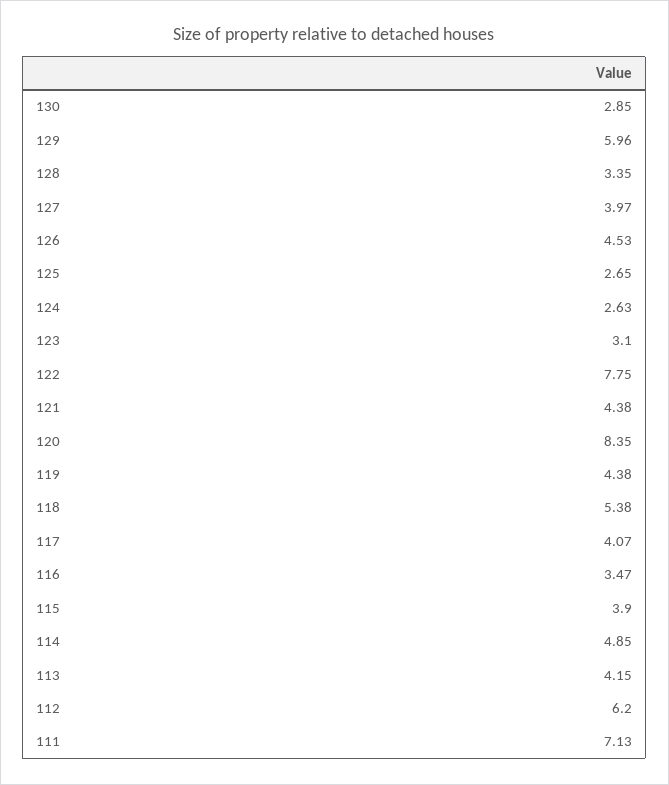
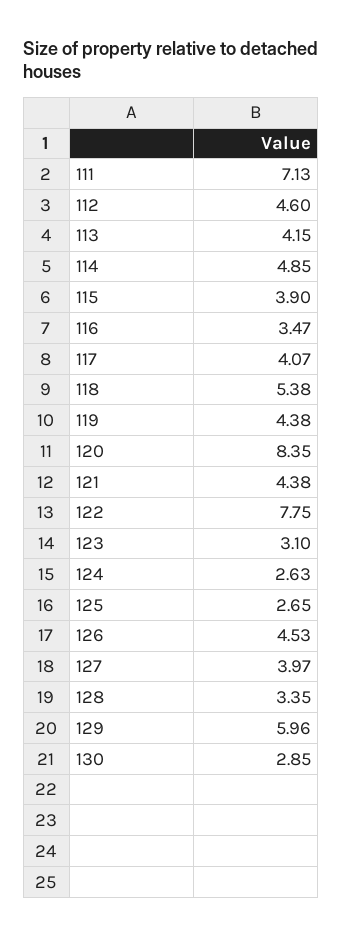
112: 6.2 -> 4.6

